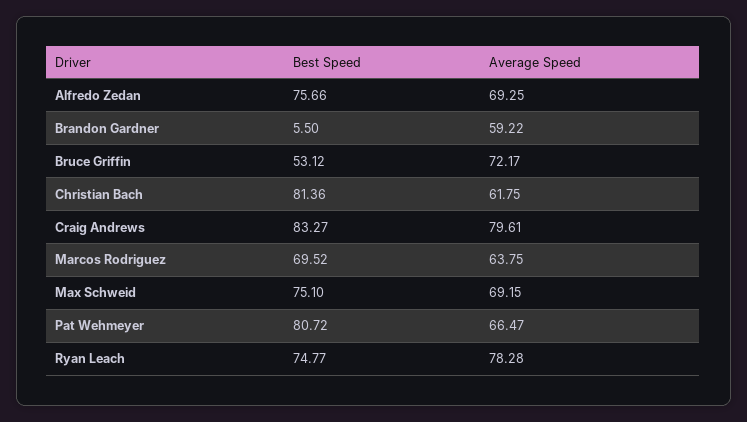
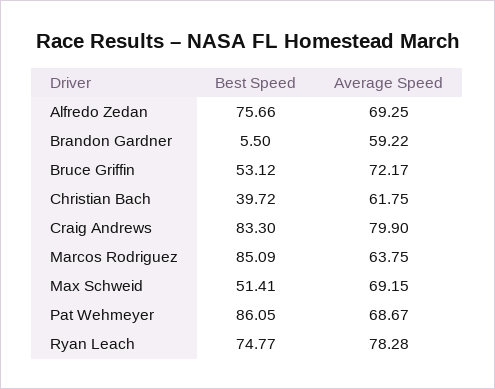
Best Speed, Christian Bach: 81.36 -> 39.72
Best Speed, Craig Andrews: 83.27 -> 83.3
Average Speed, Craig Andrews: 79.61 -> 79.9
Best Speed, Marcos Rodriguez: 69.52 -> 85.09
Best Speed, Max Schweid: 75.1 -> 51.41
Best Speed, Pat Wehmeyer: 80.72 -> 86.05
Average Speed, Pat Wehmeyer: 66.47 -> 68.67

